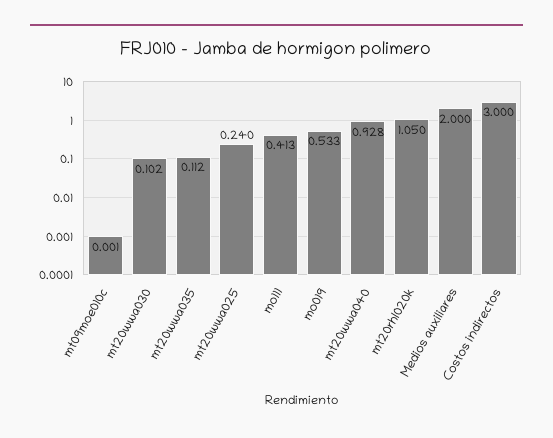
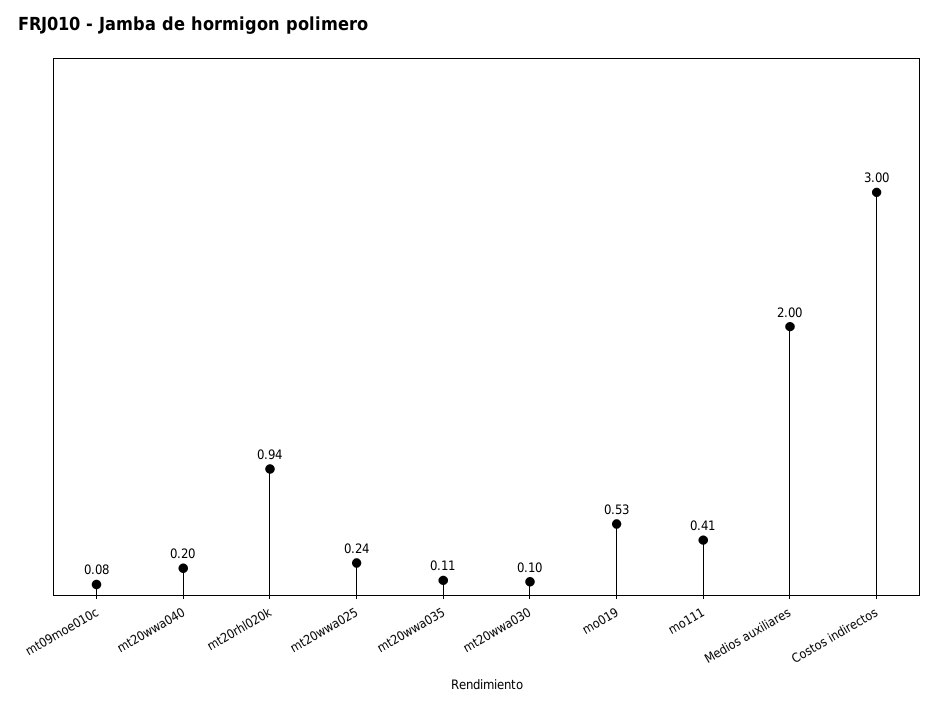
mt09moe010c: 0.001 -> 0.08
mt20wwa040: 0.928 -> 0.2
mt20rhl020k: 1.05 -> 0.94

